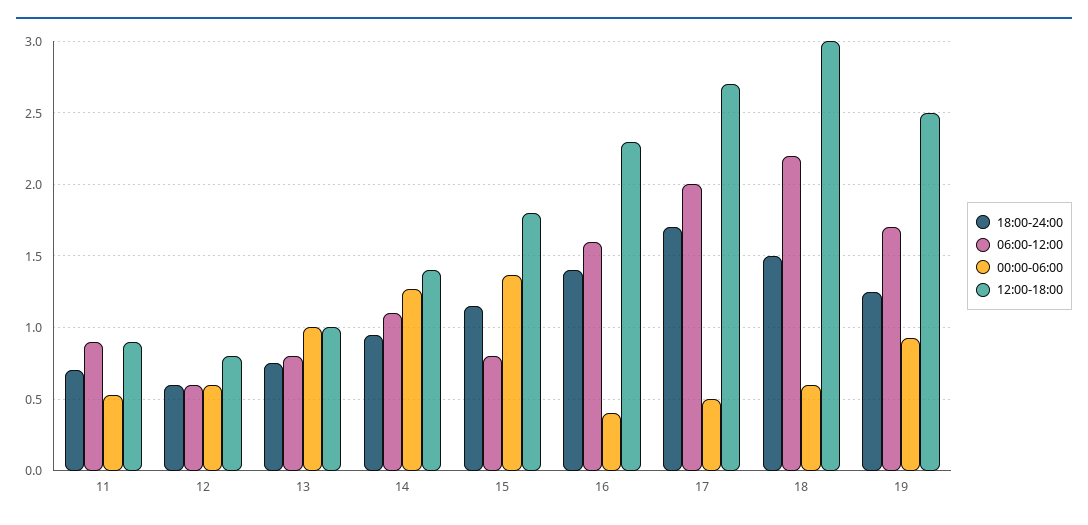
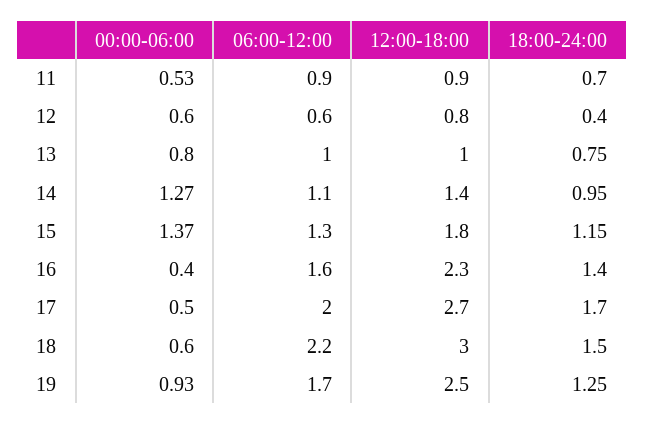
18:00-24:00, 12: 0.6 -> 0.4
06:00-12:00, 13: 0.8 -> 1
00:00-06:00, 13: 1 -> 0.8
06:00-12:00, 15: 0.8 -> 1.3

